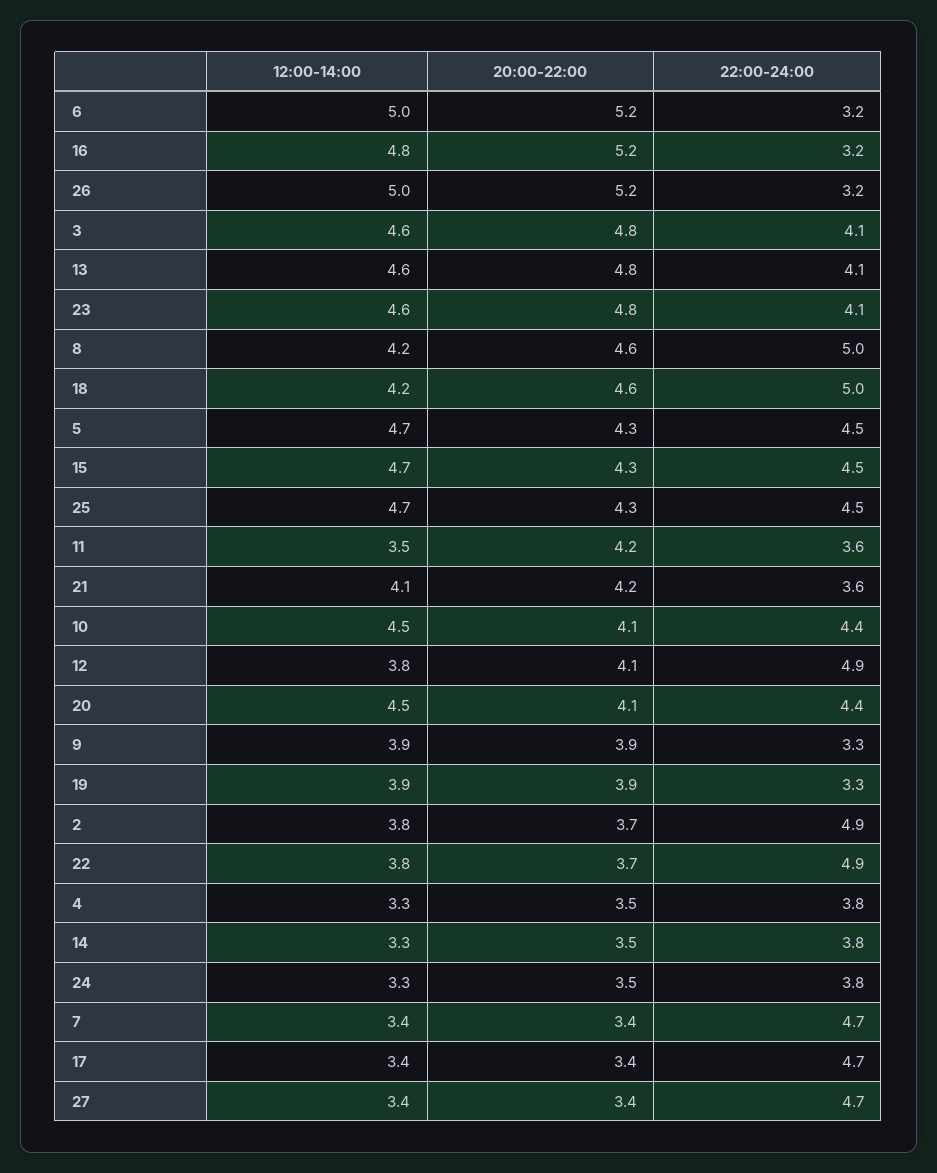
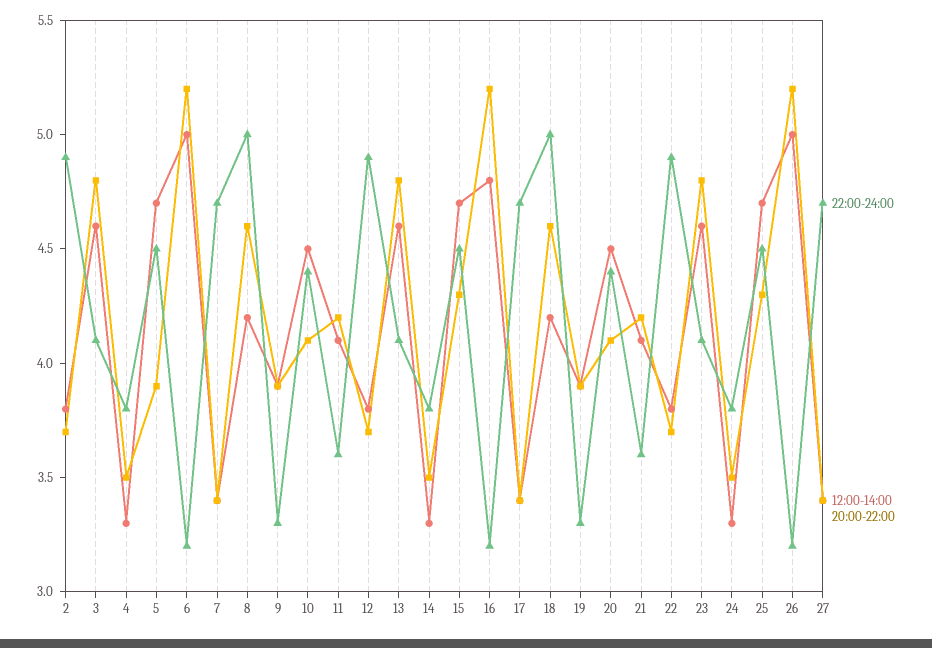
20:00-22:00, 5: 4.3 -> 3.9
12:00-14:00, 11: 3.5 -> 4.1
20:00-22:00, 12: 4.1 -> 3.7

